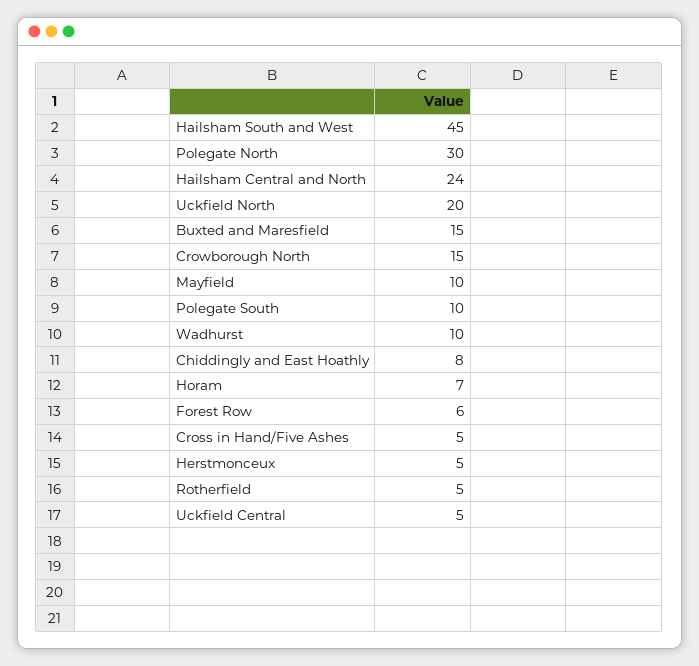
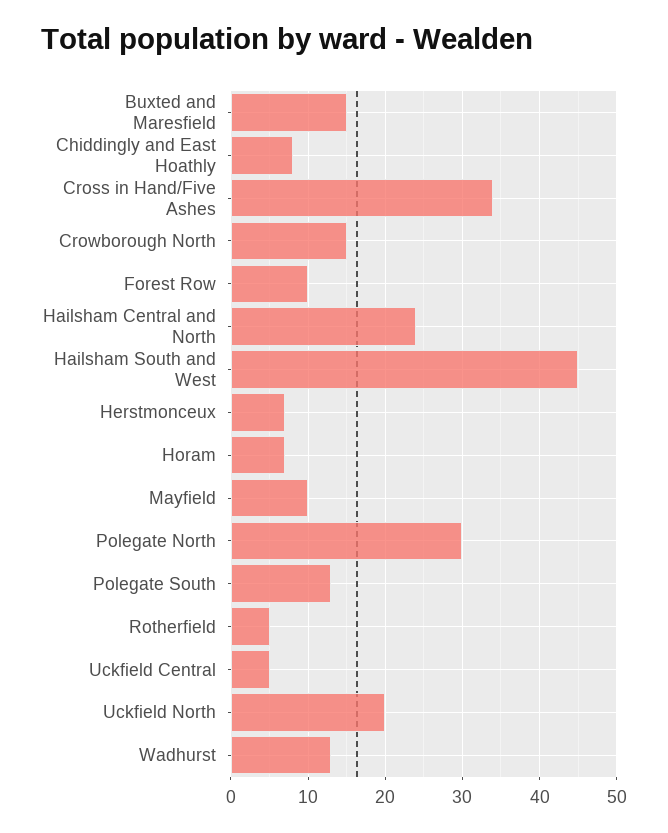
Polegate South: 10 -> 13
Wadhurst: 10 -> 13
Forest Row: 6 -> 10
Cross in Hand/Five Ashes: 5 -> 34
Herstmonceux: 5 -> 7

